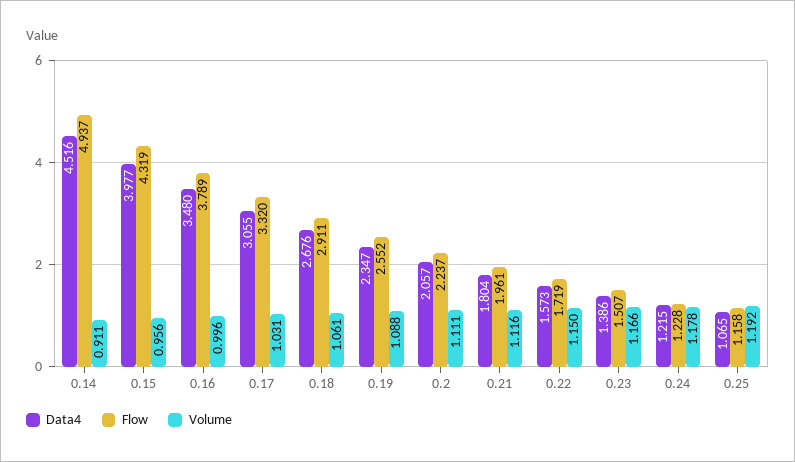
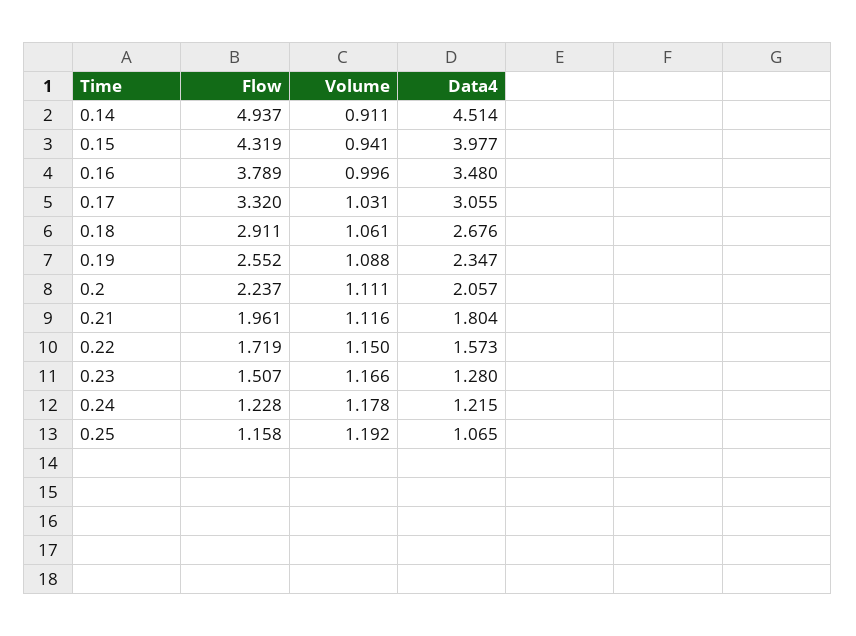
Data4, 0.14: 4.516 -> 4.514
Volume, 0.15: 0.956 -> 0.941
Data4, 0.23: 1.386 -> 1.28

